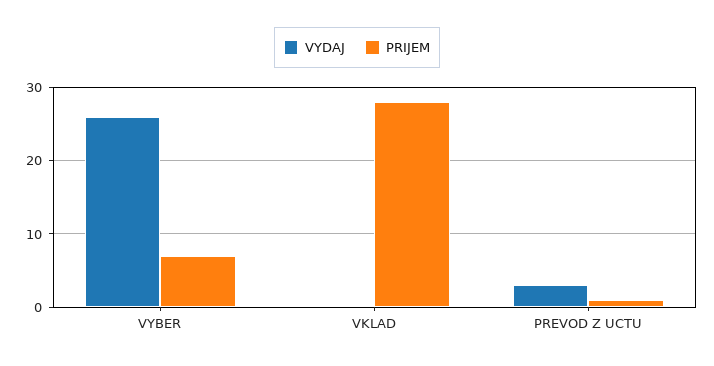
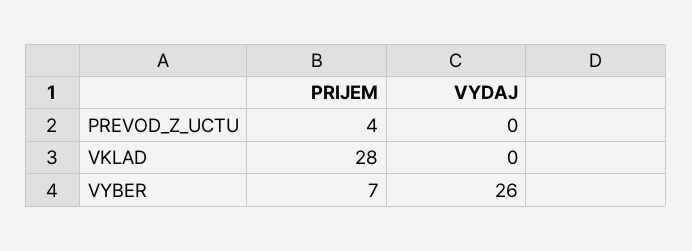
VYDAJ, PREVOD Z UCTU: 3 -> 0
PRIJEM, PREVOD Z UCTU: 1 -> 4

